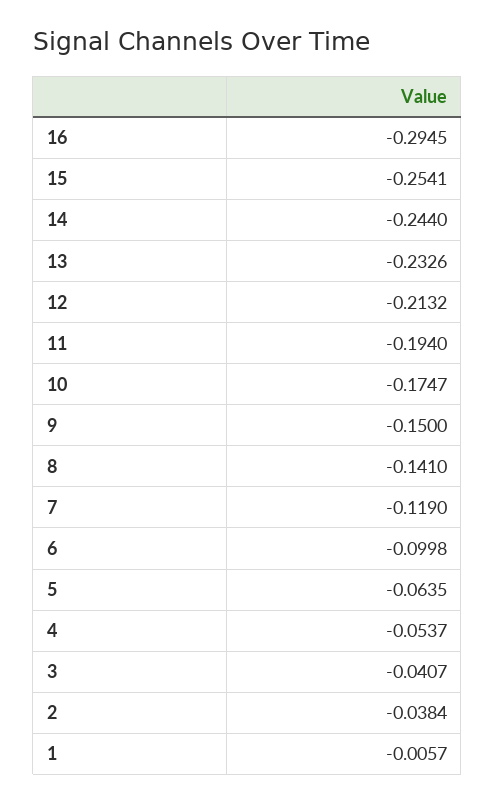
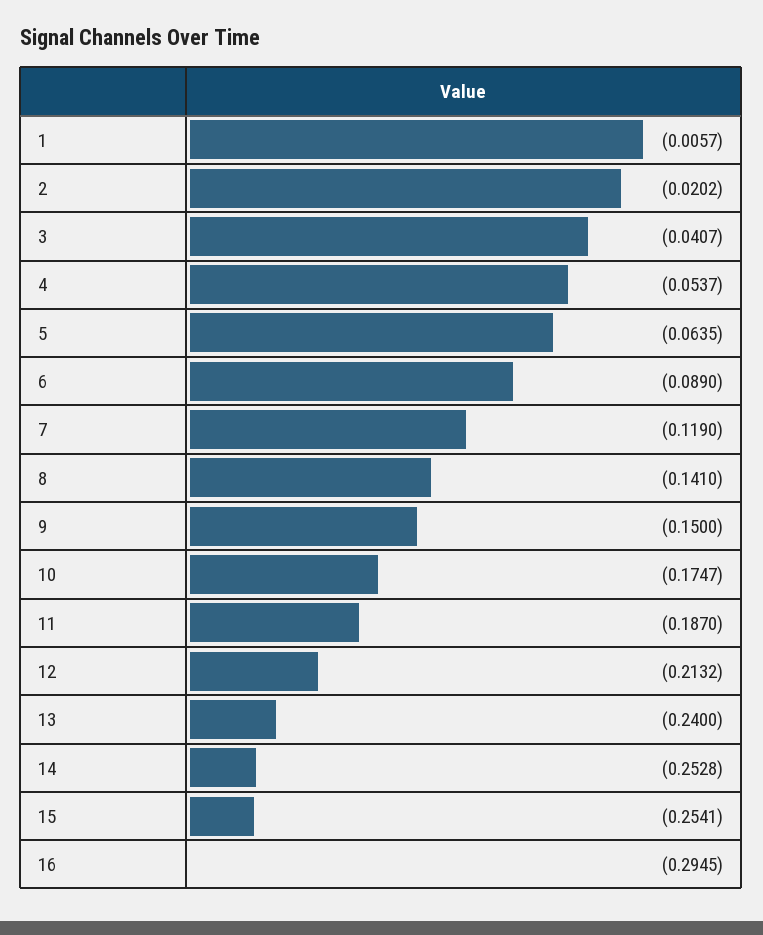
14: -0.244 -> -0.2528
13: -0.2326 -> -0.24
11: -0.194 -> -0.187
6: -0.0998 -> -0.089
2: -0.0384 -> -0.0202

